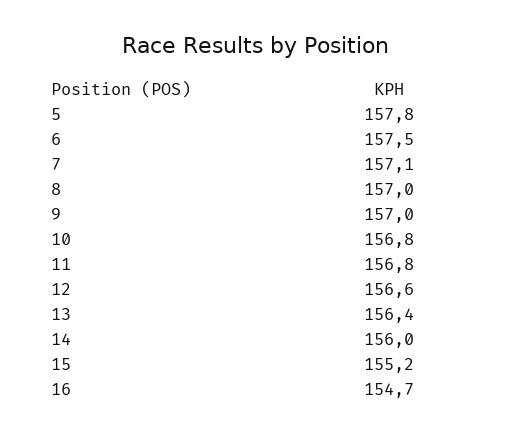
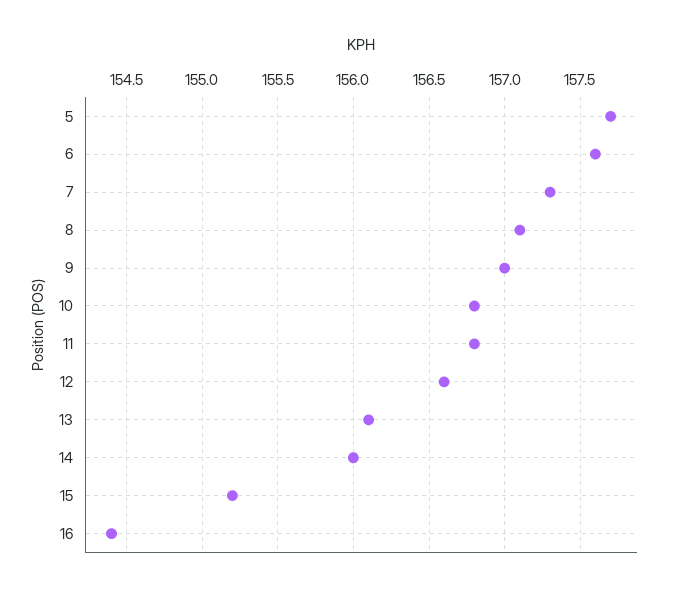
5: 157.8 -> 157.7
6: 157.5 -> 157.6
7: 157.1 -> 157.3
8: 157 -> 157.1
13: 156.4 -> 156.1
16: 154.7 -> 154.4

